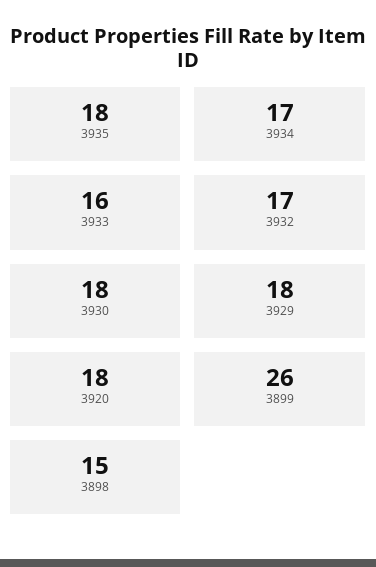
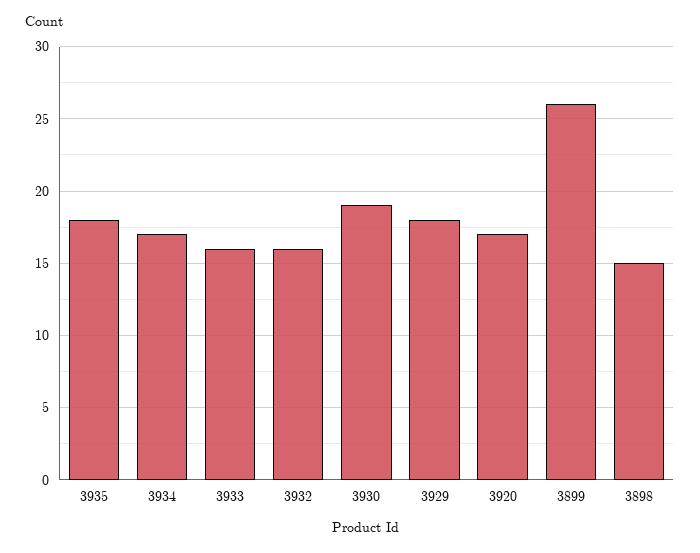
3932: 17 -> 16
3930: 18 -> 19
3920: 18 -> 17

